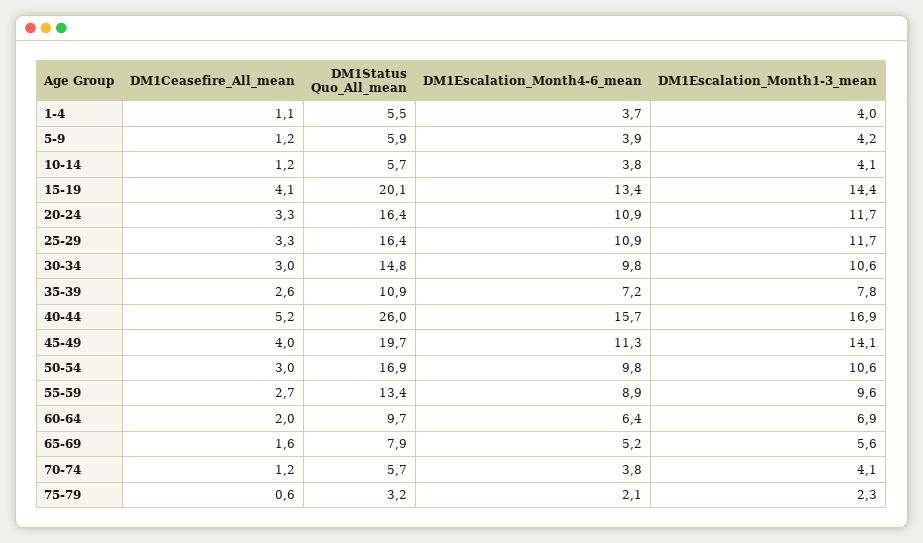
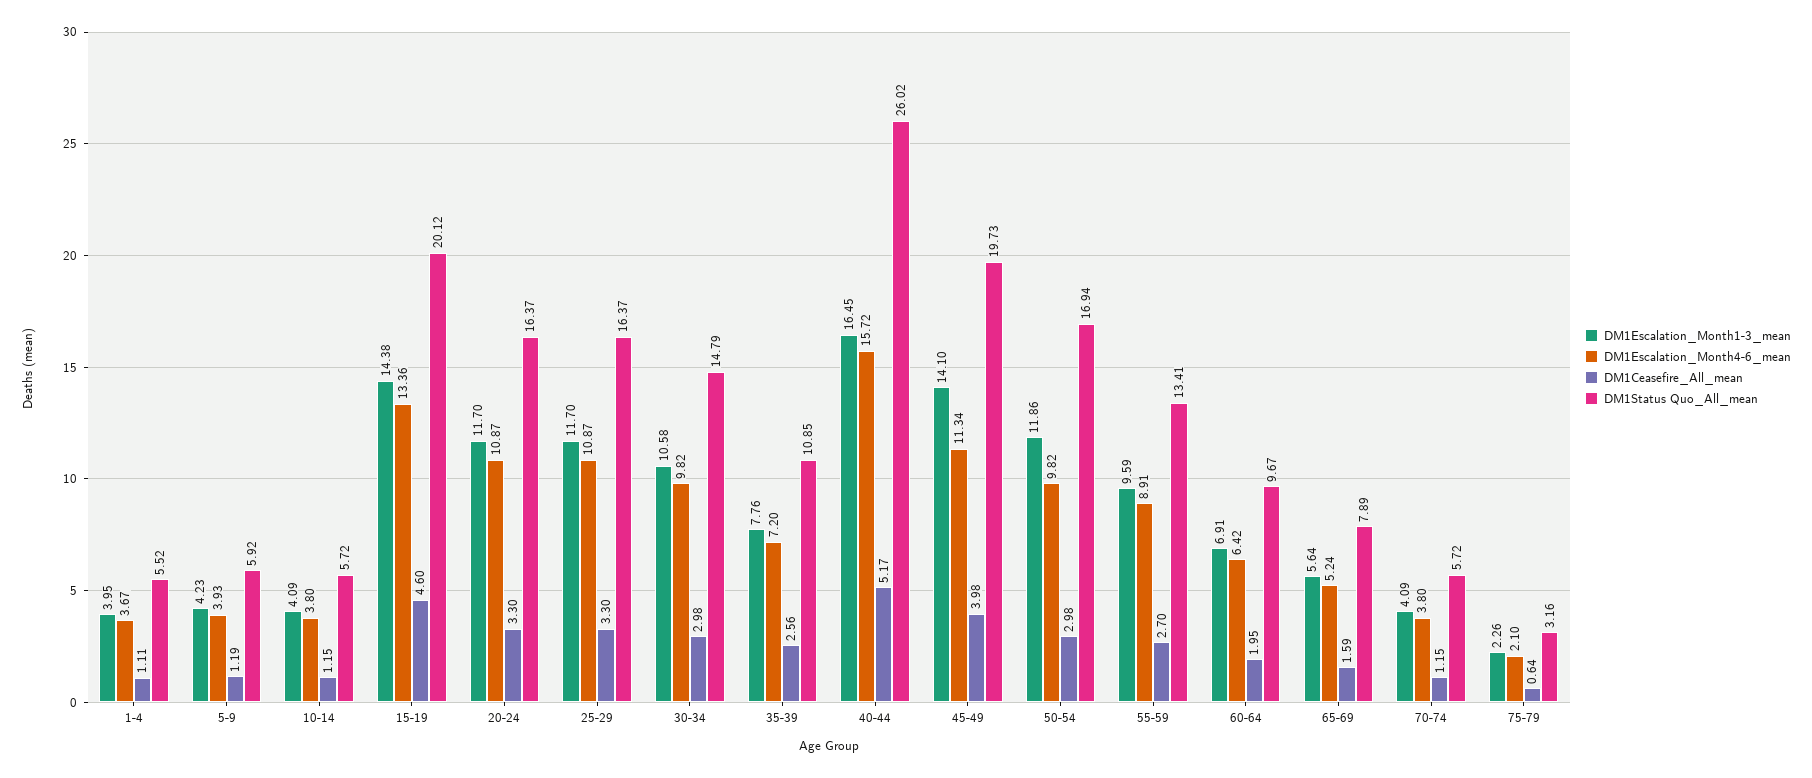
DM1Ceasefire_All_mean, 15-19: 4.1 -> 4.6
DM1Escalation_Month1-3_mean, 40-44: 16.9 -> 16.45
DM1Escalation_Month1-3_mean, 50-54: 10.6 -> 11.86

